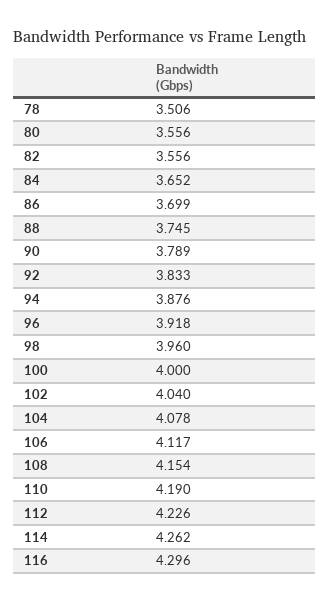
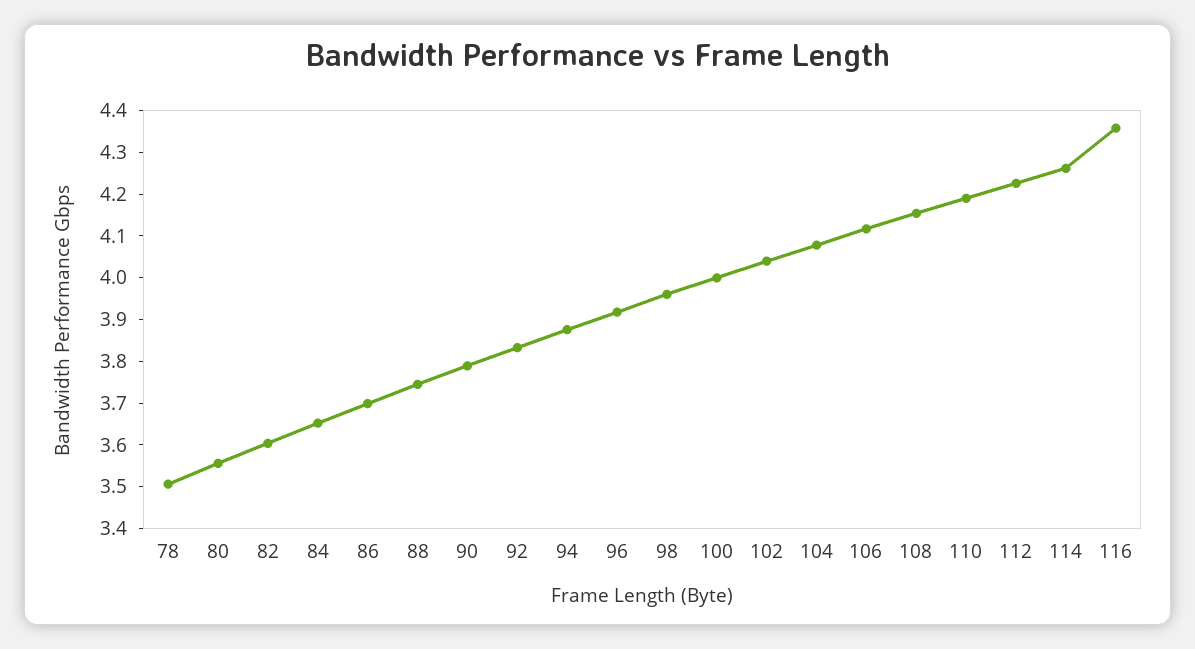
82: 3.556 -> 3.6
116: 4.296 -> 4.36

